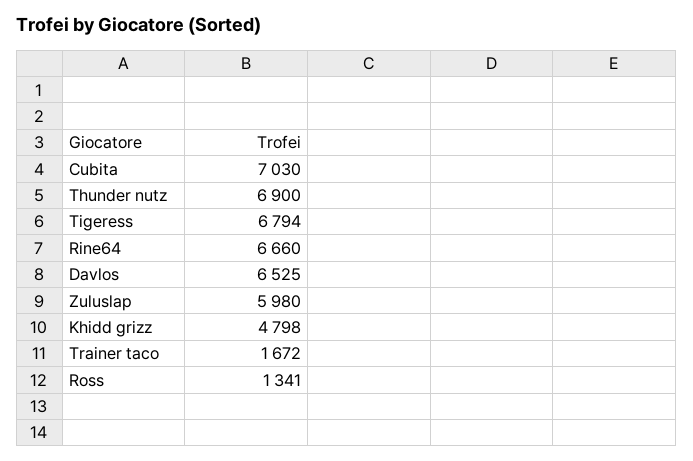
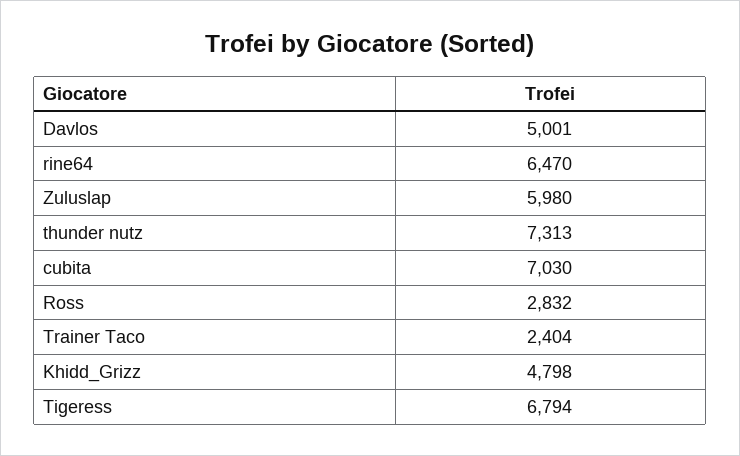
Thunder nutz: 6900 -> 7313
Rine64: 6660 -> 6470
Davlos: 6525 -> 5001
Trainer taco: 1672 -> 2404
Ross: 1341 -> 2832

